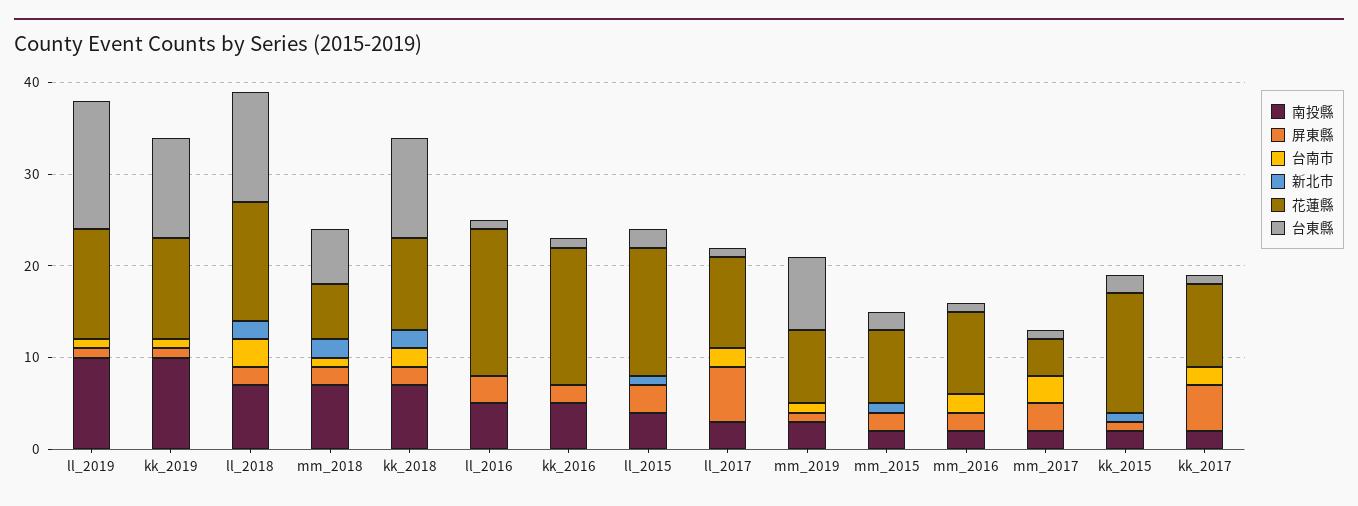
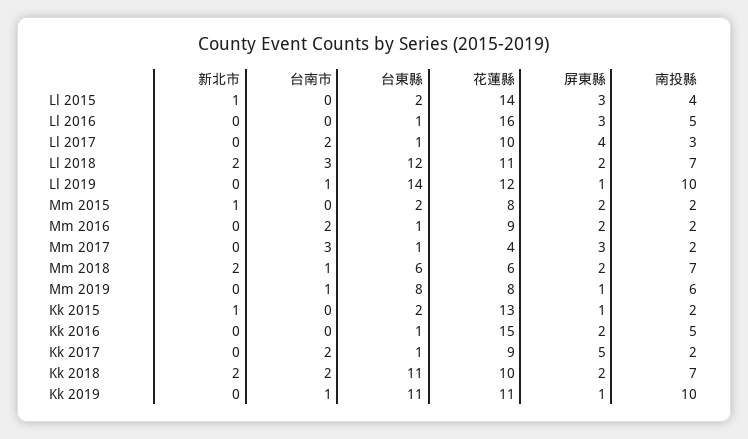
花蓮縣, ll_2018: 13 -> 11
屏東縣, ll_2017: 6 -> 4
南投縣, mm_2019: 3 -> 6

